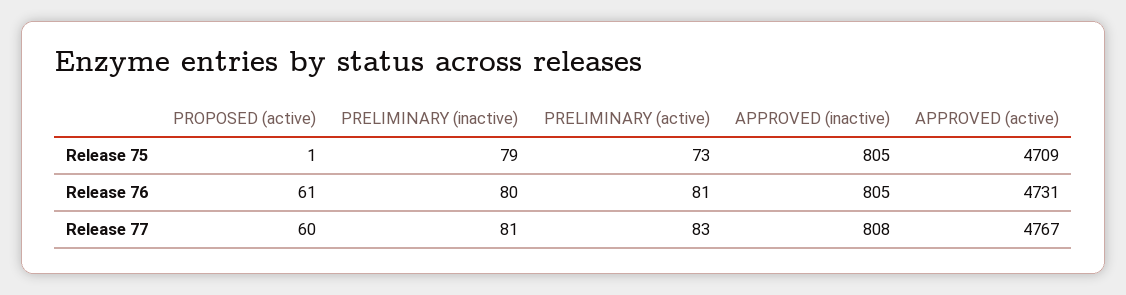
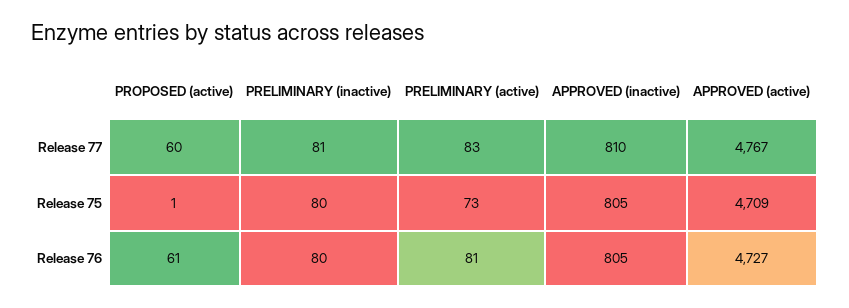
PRELIMINARY (inactive), Release 75: 79 -> 80
APPROVED (active), Release 76: 4731 -> 4727
APPROVED (inactive), Release 77: 808 -> 810

